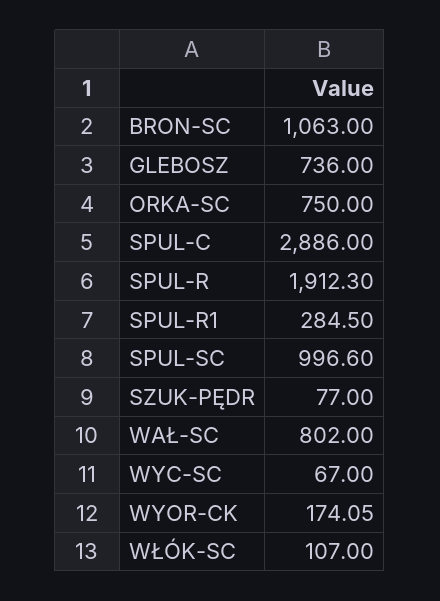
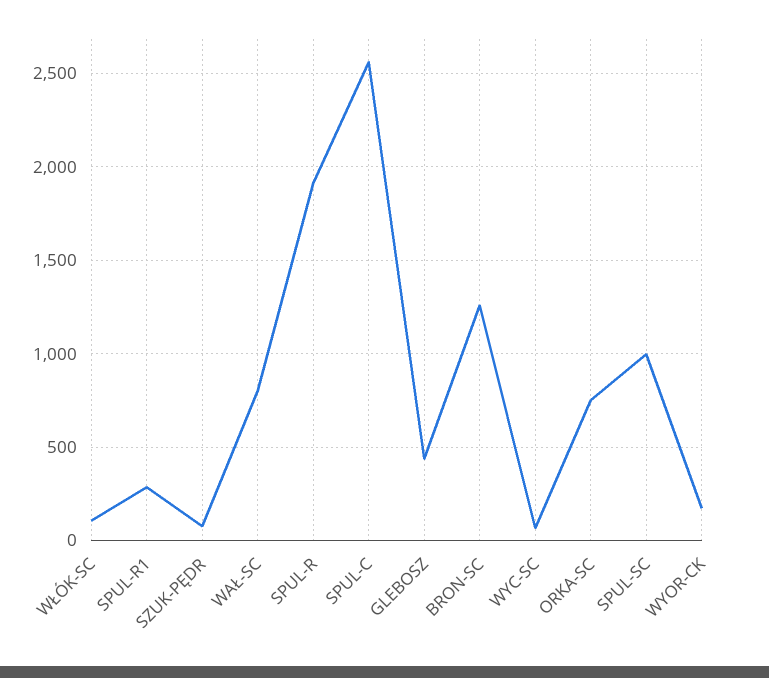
BRON-SC: 1063 -> 1250
GLEBOSZ: 736 -> 450
SPUL-C: 2886 -> 2550

